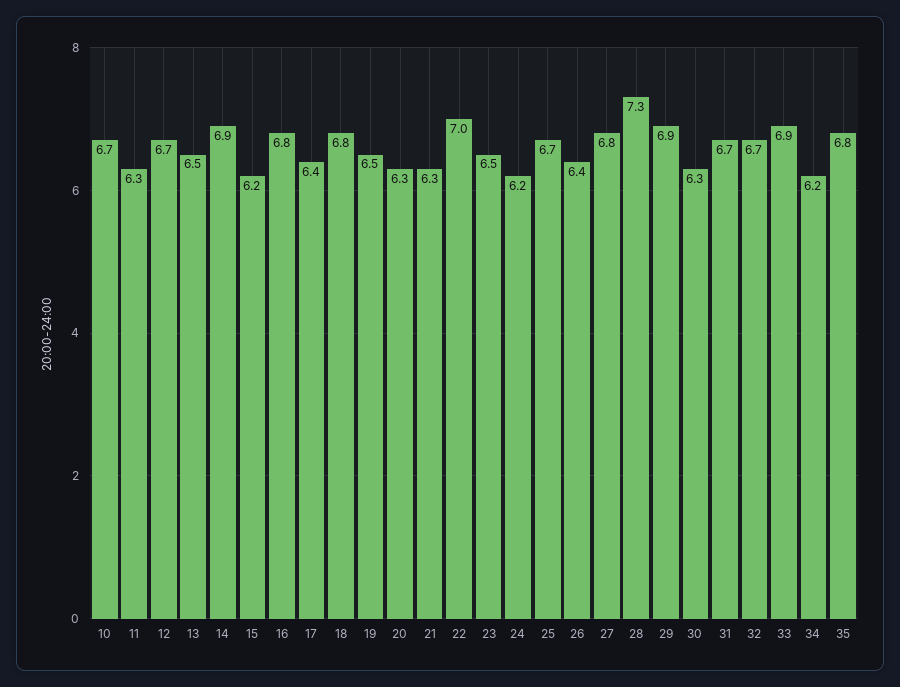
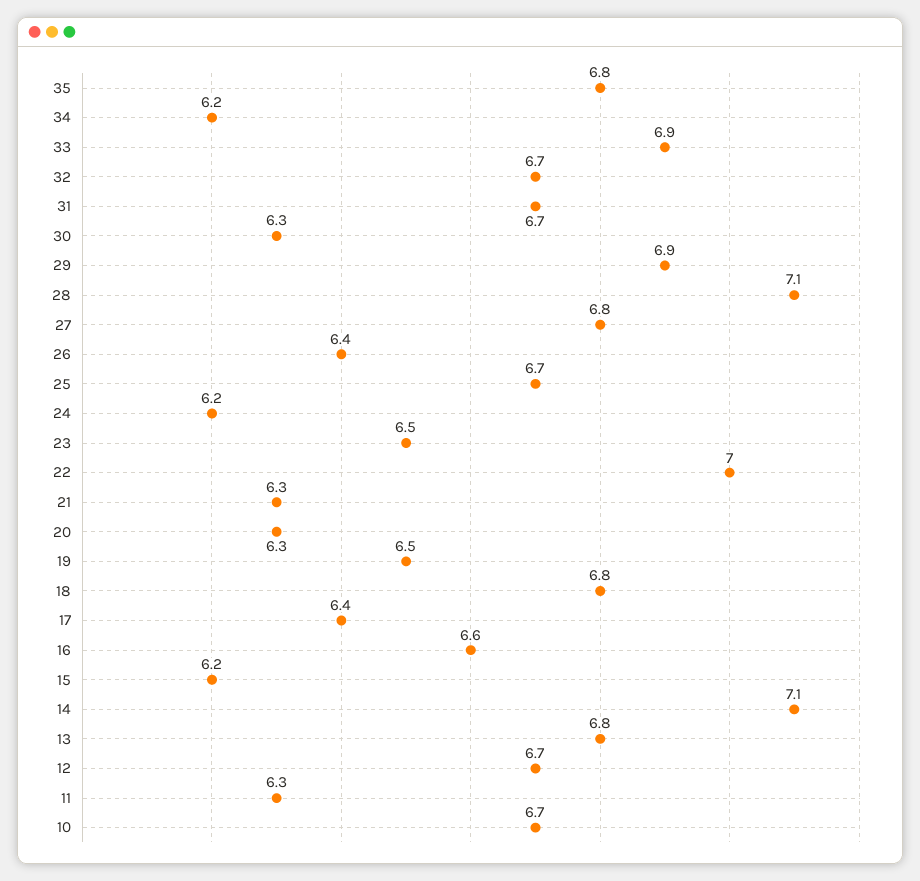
13: 6.5 -> 6.8
14: 6.9 -> 7.1
16: 6.8 -> 6.6
28: 7.3 -> 7.1

